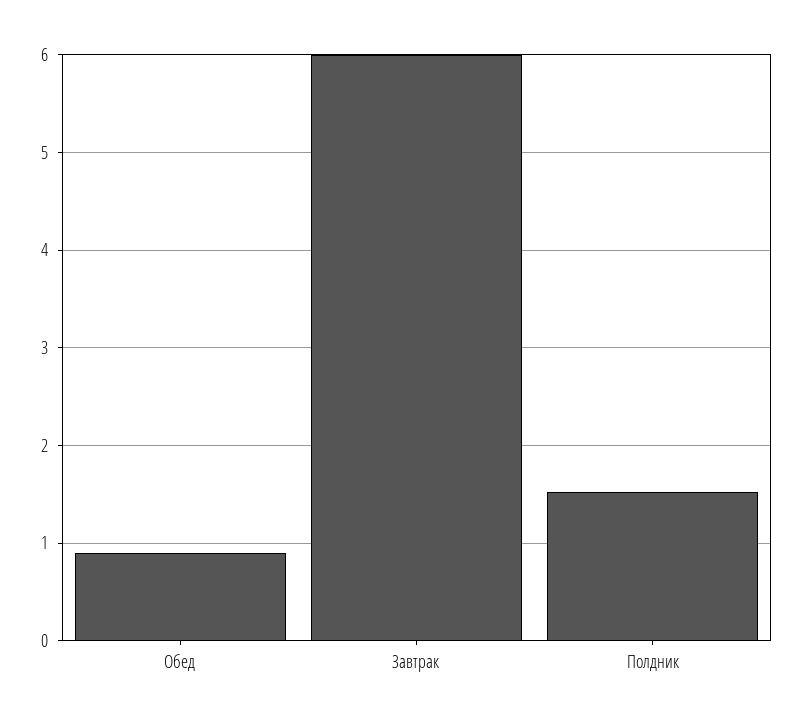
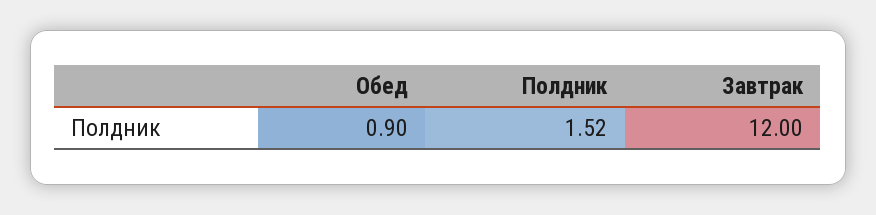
Завтрак: 6 -> 12

